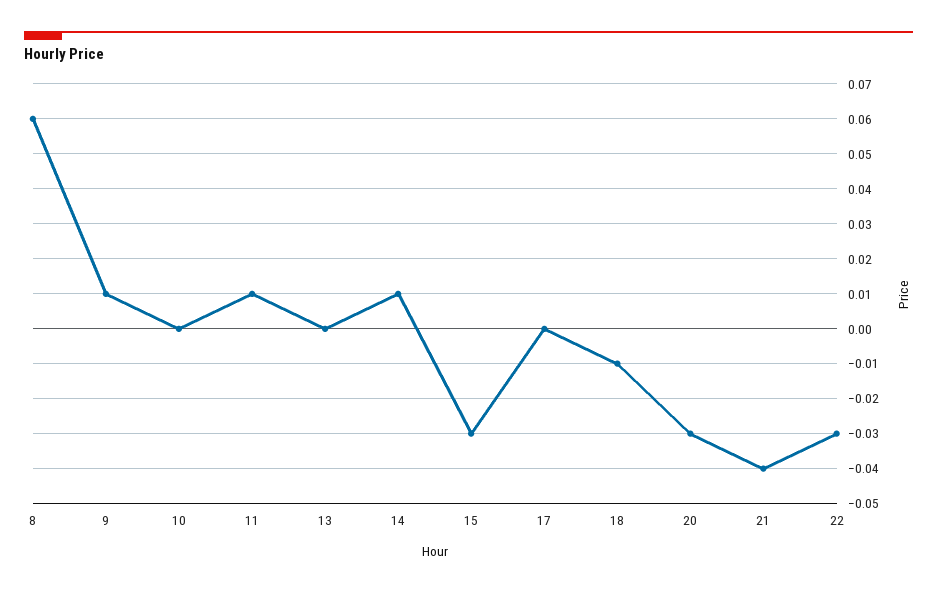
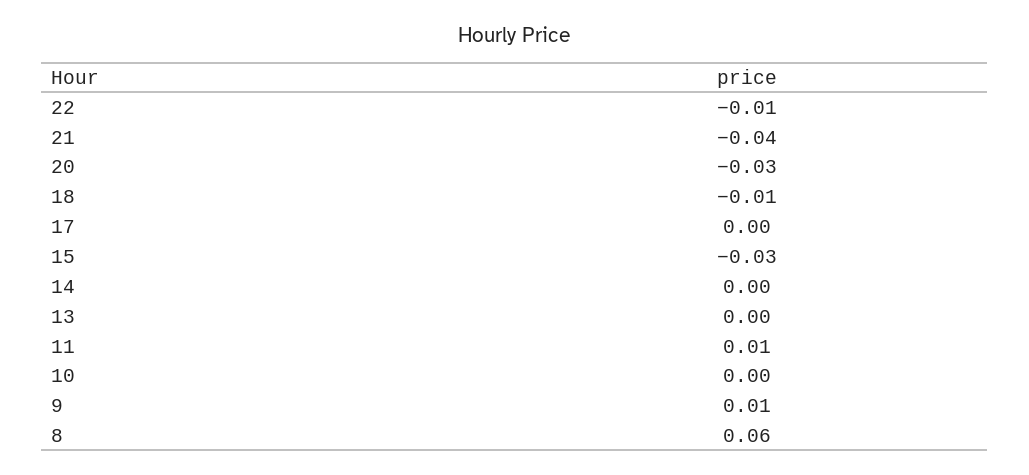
14: 0.01 -> 0
22: -0.03 -> -0.01

